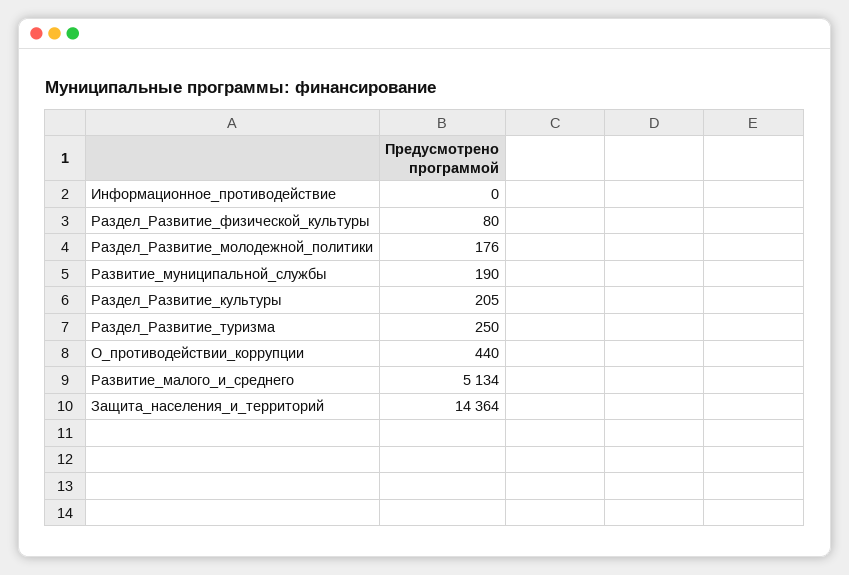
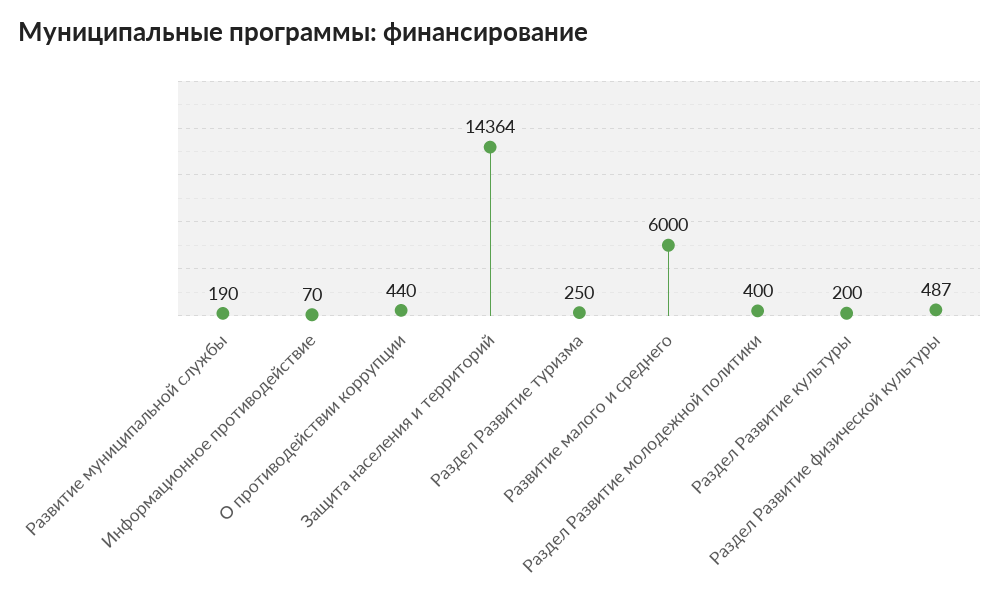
Информационное_противодействие: 0 -> 70
Раздел_Развитие_физической_культуры: 80 -> 487
Раздел_Развитие_молодежной_политики: 176 -> 400
Раздел_Развитие_культуры: 205 -> 200
Развитие_малого_и_среднего: 5134 -> 6000

